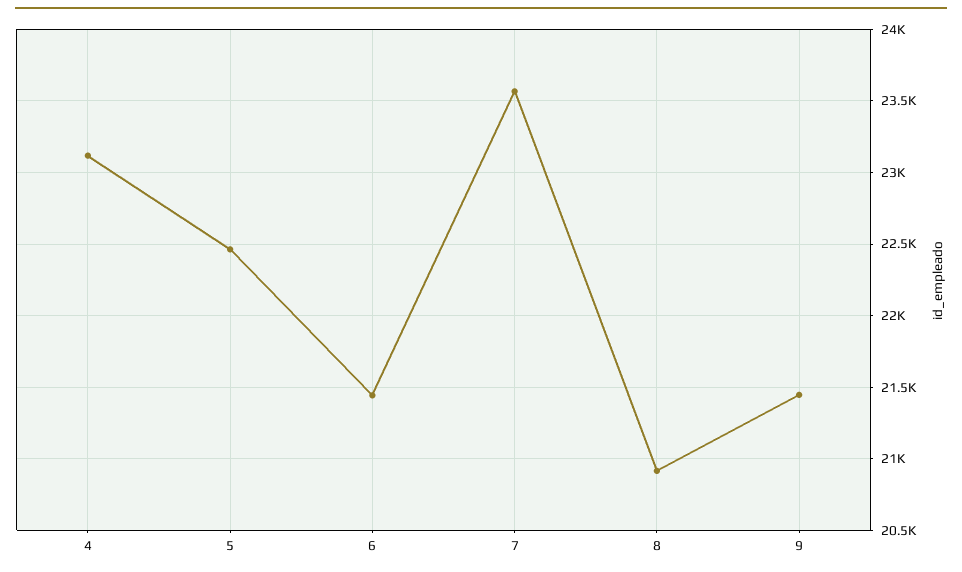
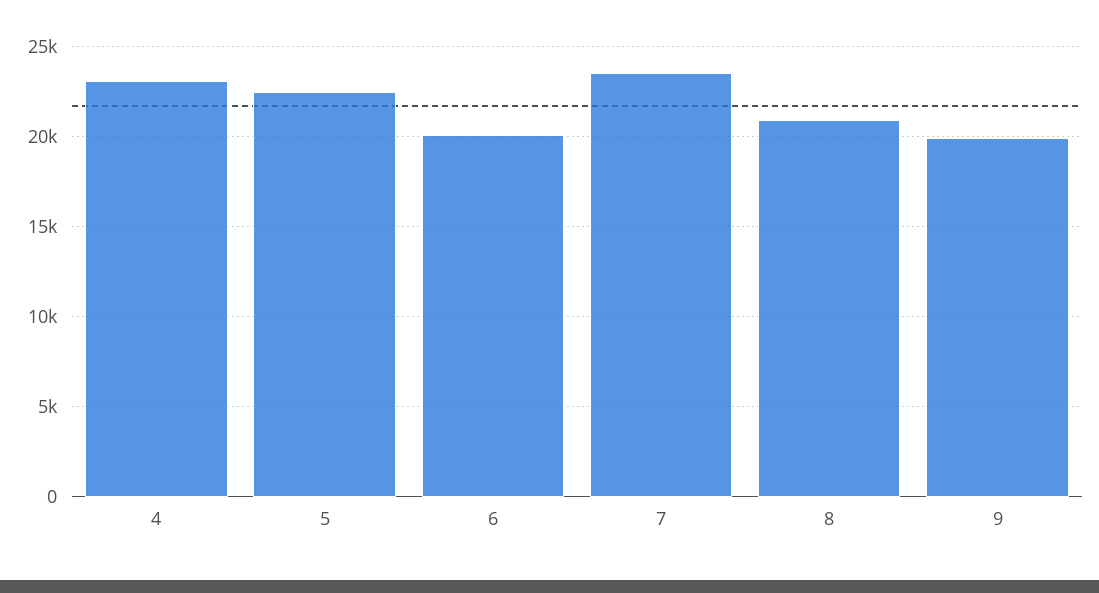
6: 21450 -> 20000
9: 21450 -> 20000

